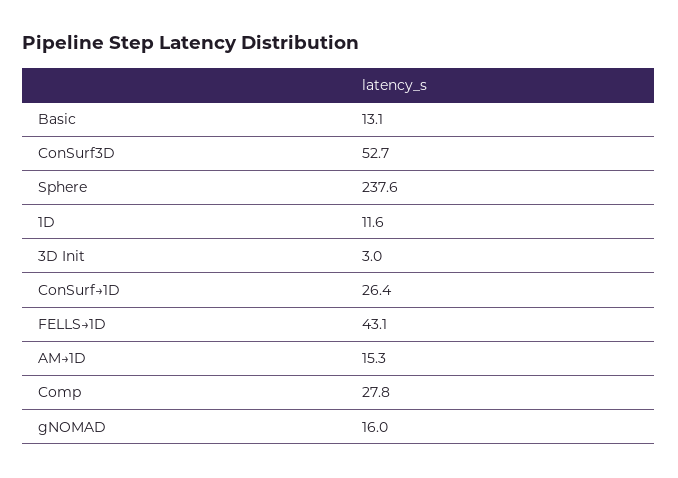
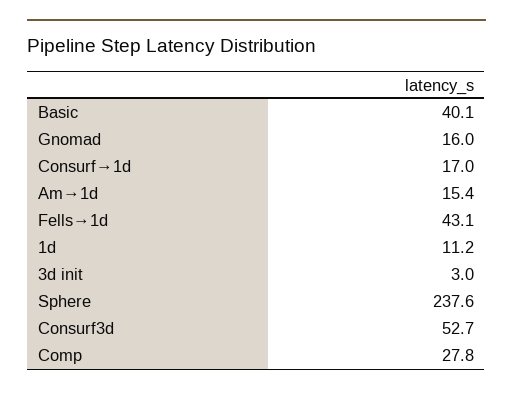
Basic: 13.1 -> 40.1
1D: 11.6 -> 11.2
ConSurf→1D: 26.4 -> 17
AM→1D: 15.3 -> 15.4

